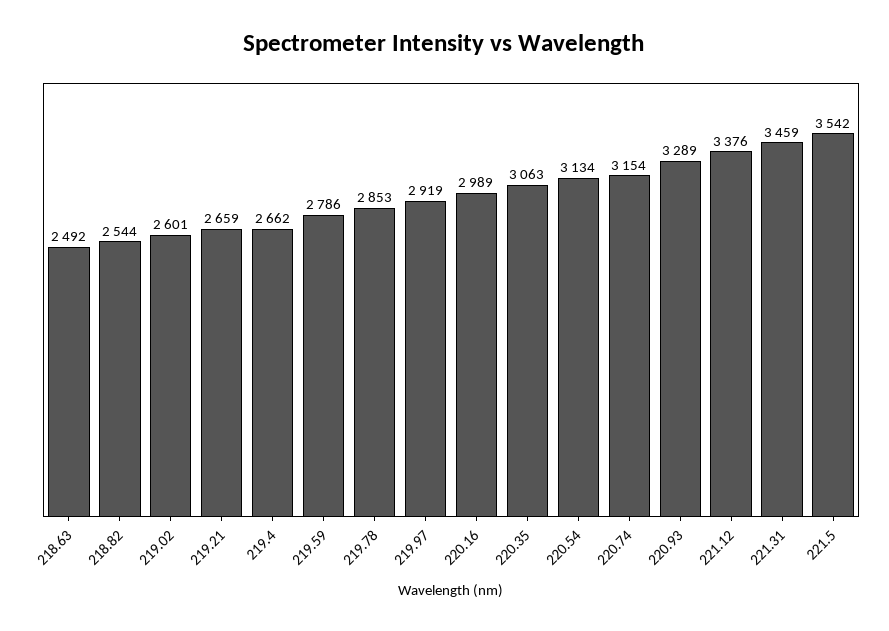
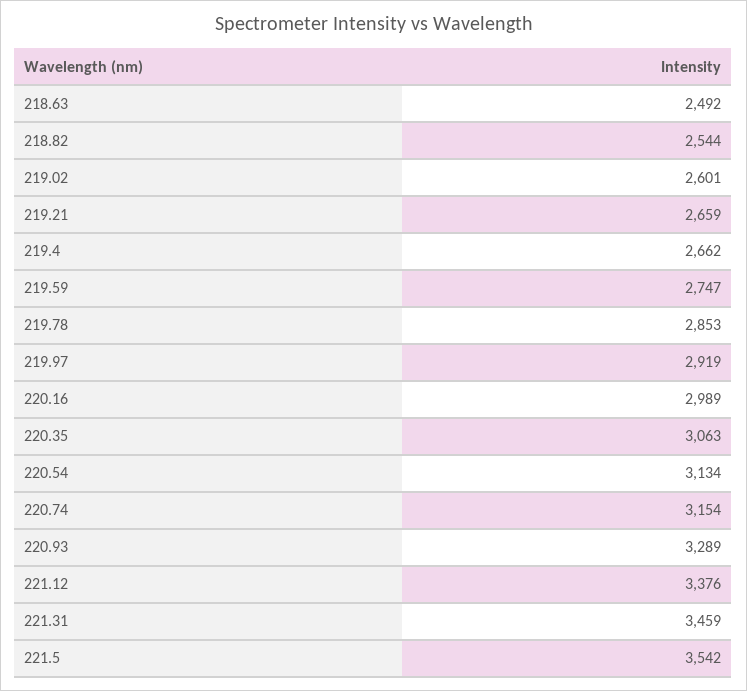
219.59: 2786 -> 2747

